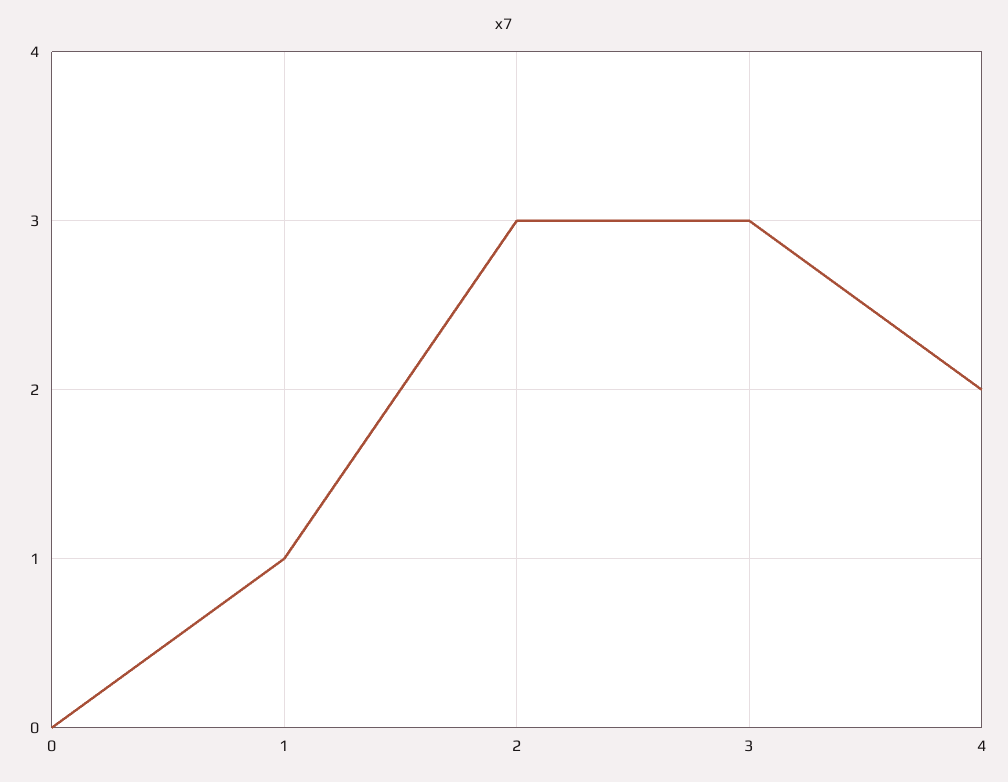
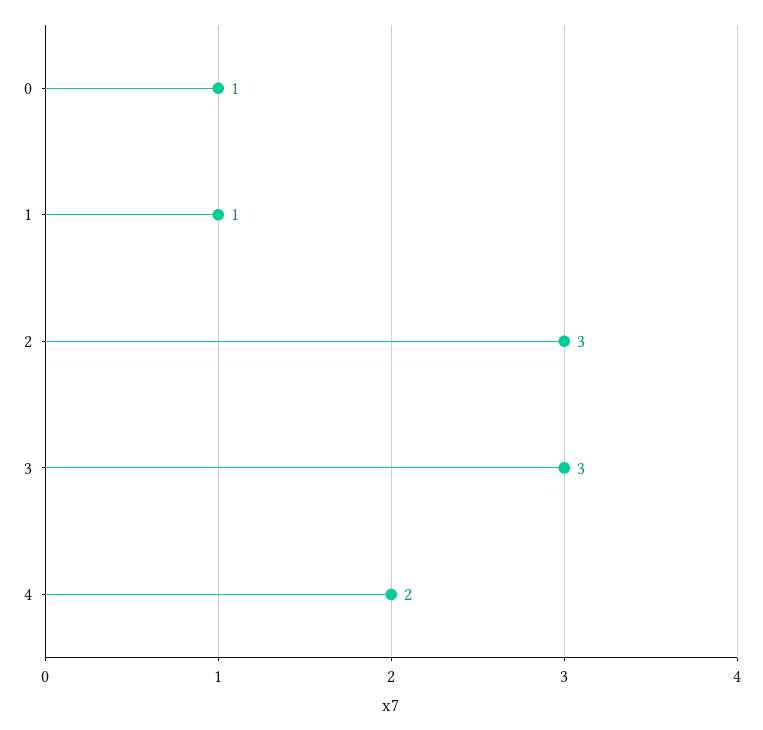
0: 0 -> 1

